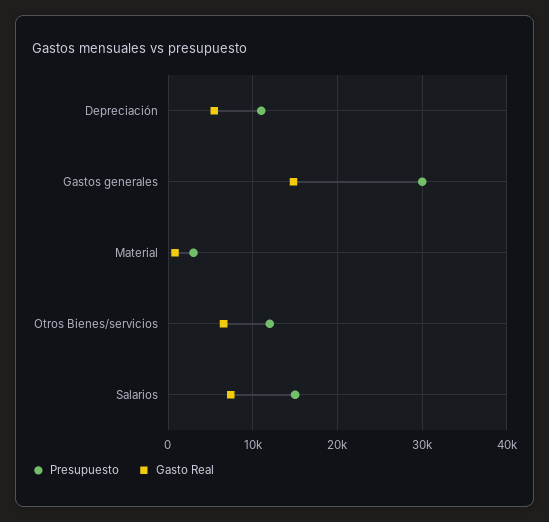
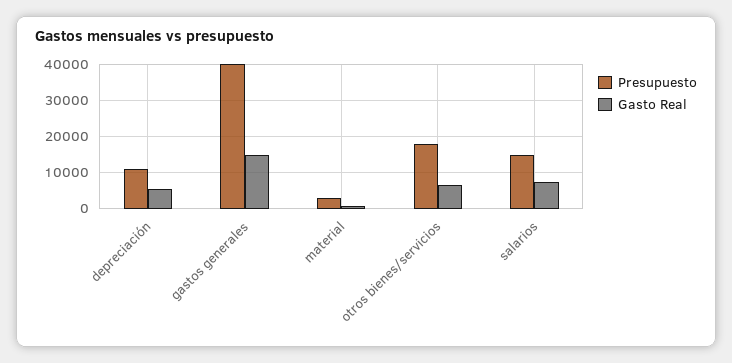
Presupuesto, Gastos generales: 30000 -> 40000
Presupuesto, Otros Bienes/servicios: 12000 -> 18000

